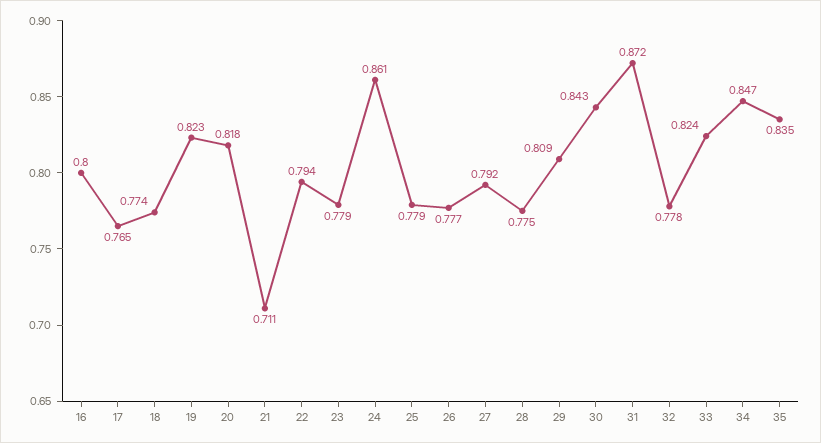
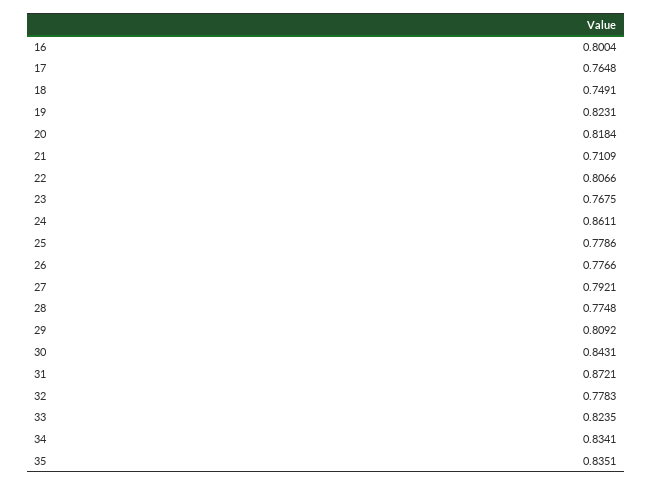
18: 0.774 -> 0.7491
22: 0.794 -> 0.8066
23: 0.779 -> 0.7675
34: 0.847 -> 0.8341

